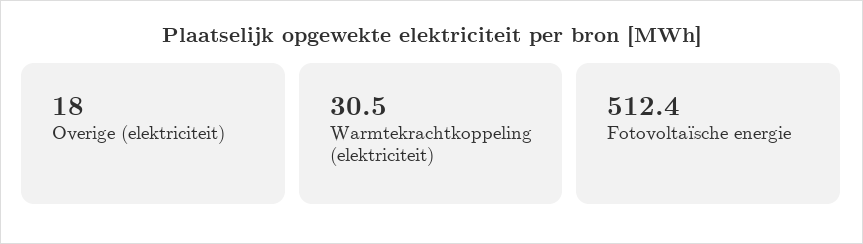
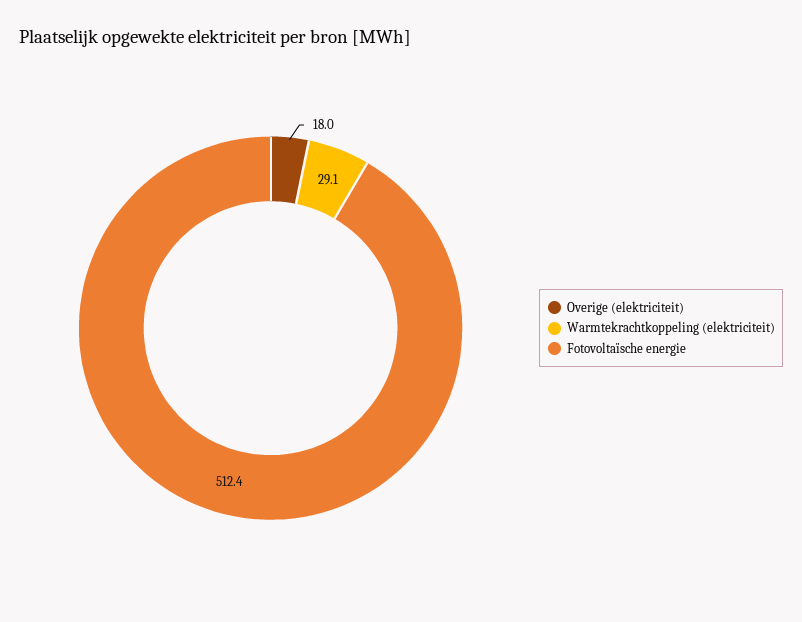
Warmtekrachtkoppeling (elektriciteit): 30.5 -> 29.1

